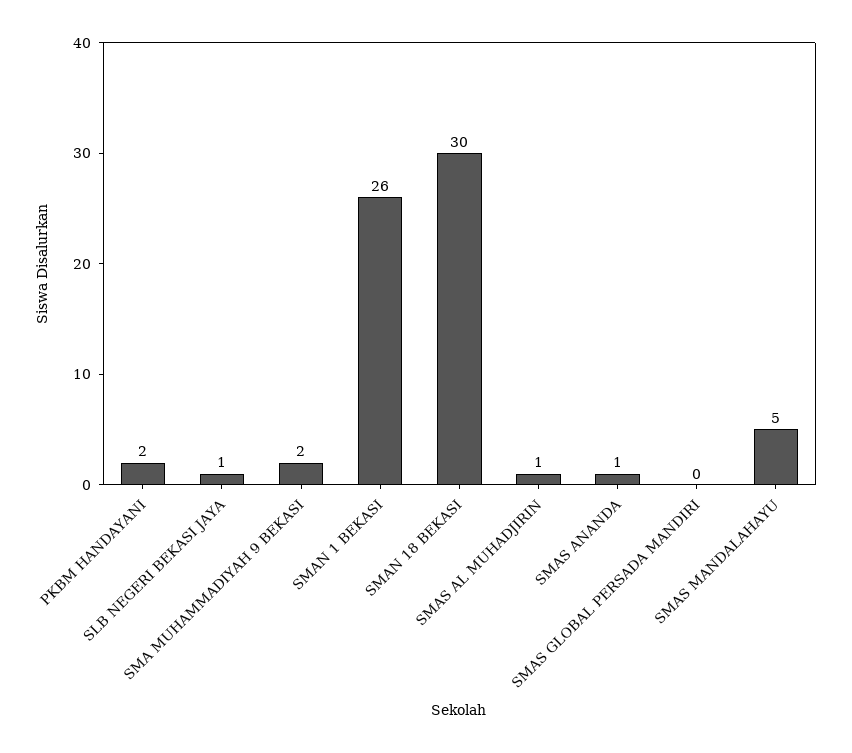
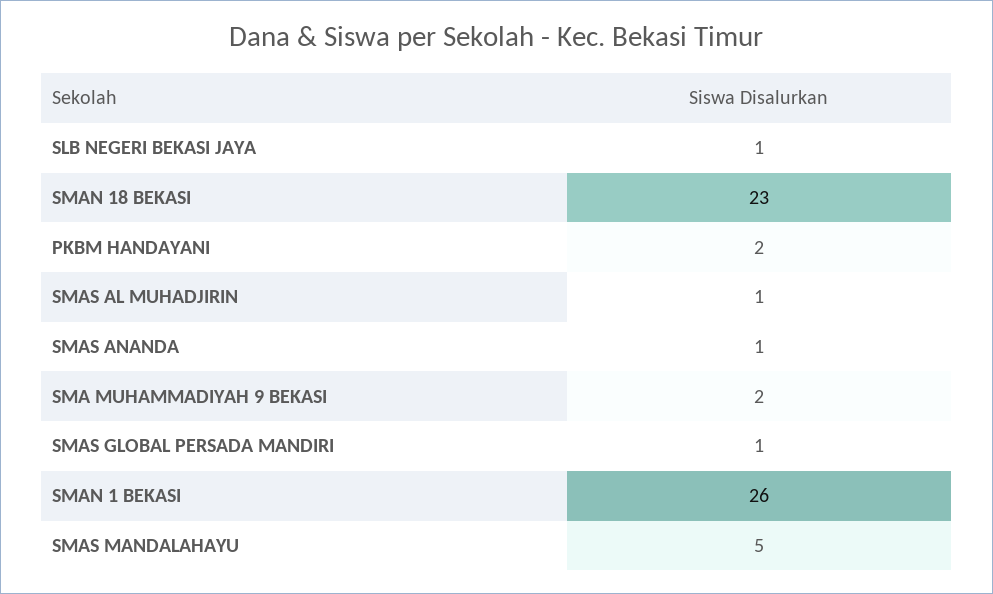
SMAN 18 BEKASI: 30 -> 23
SMAS GLOBAL PERSADA MANDIRI: 0 -> 1

